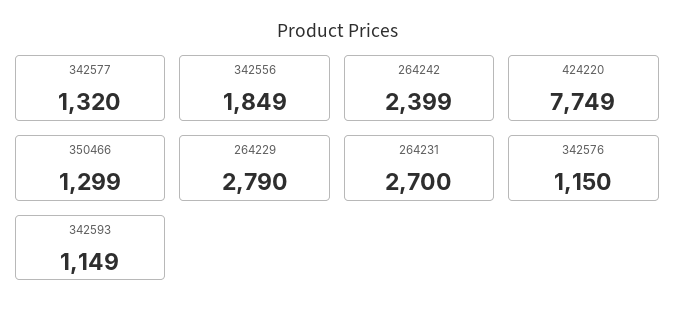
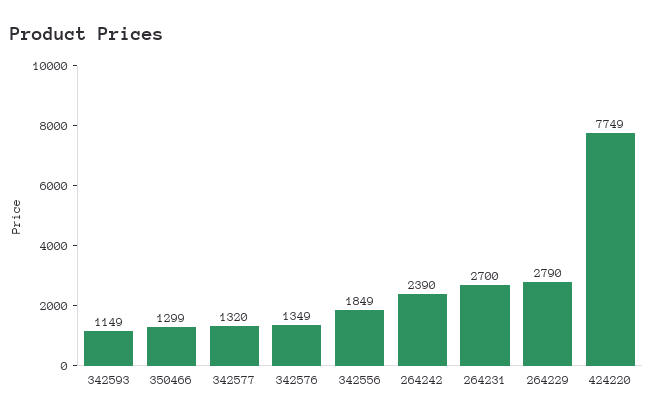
264242: 2399 -> 2390
342576: 1150 -> 1349

